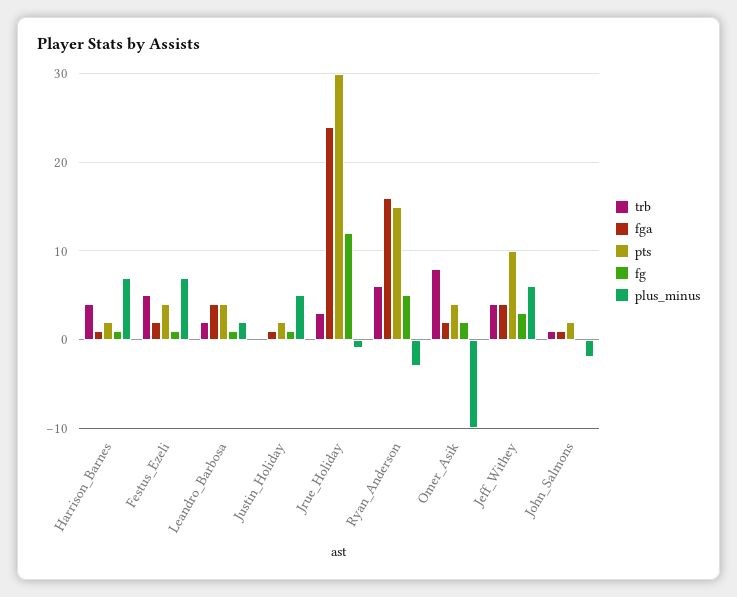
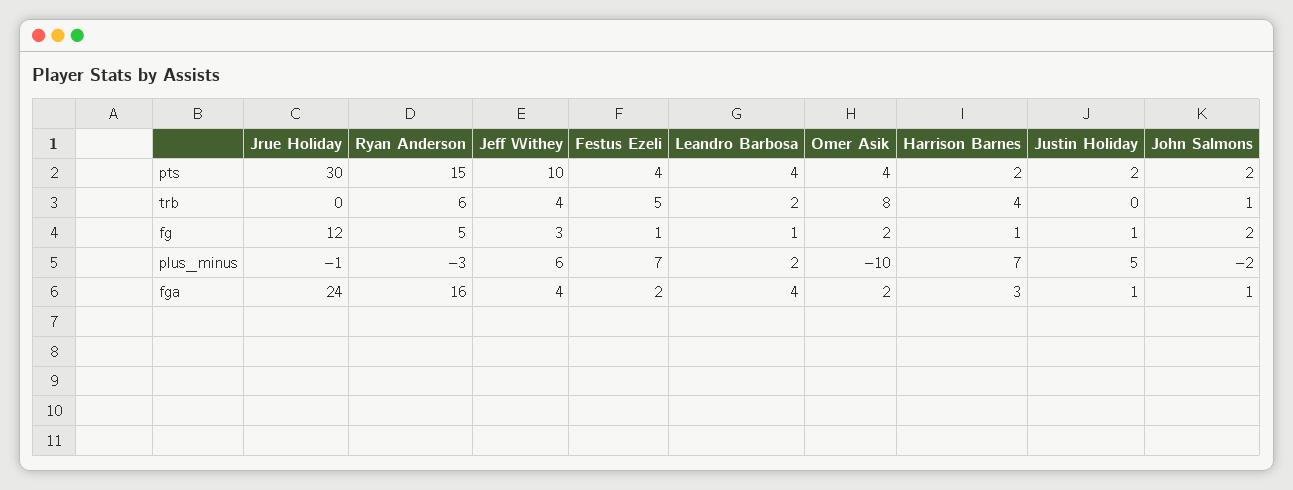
fga, Harrison_Barnes: 1 -> 3
trb, Jrue_Holiday: 3 -> 0
fg, John_Salmons: 0 -> 2

